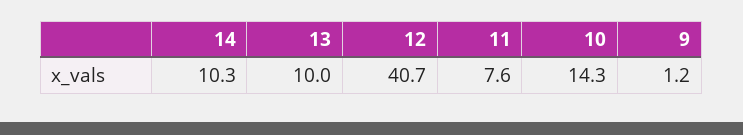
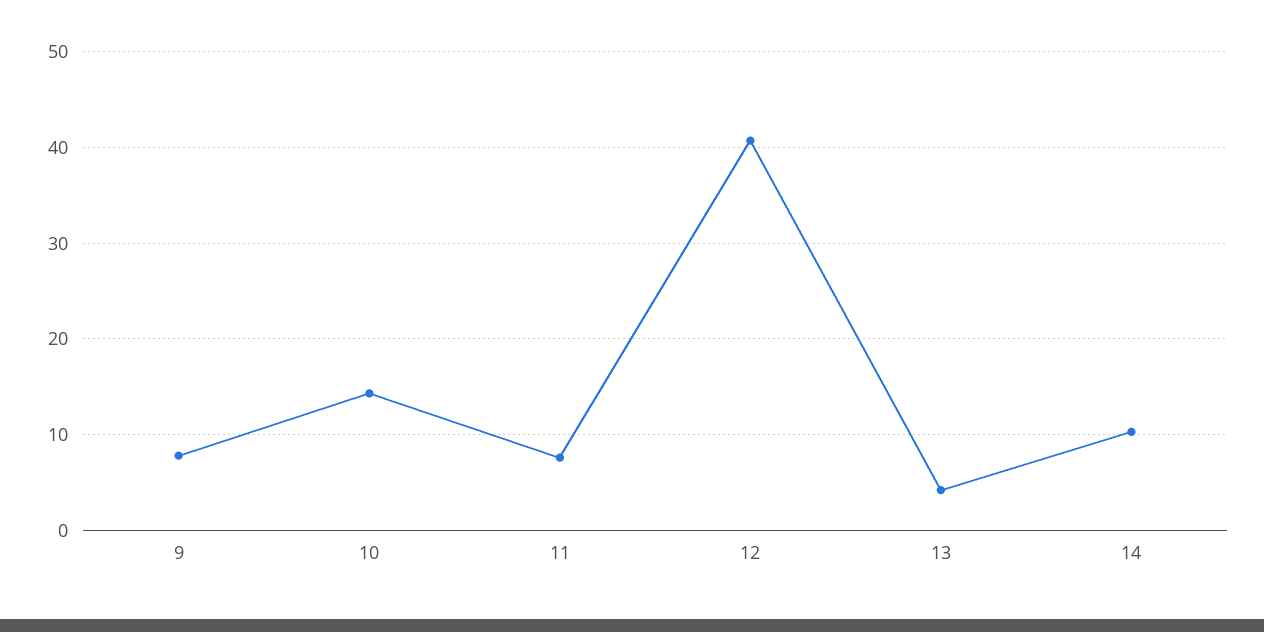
13: 10 -> 4
9: 1.2 -> 8

